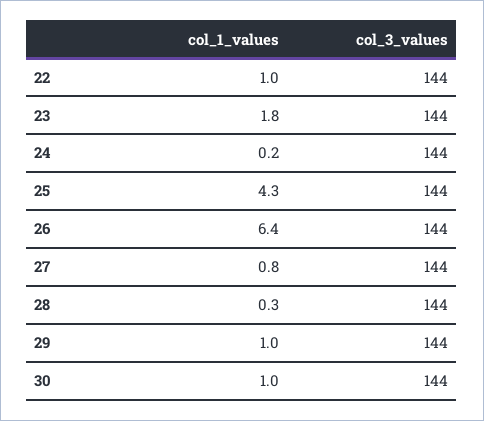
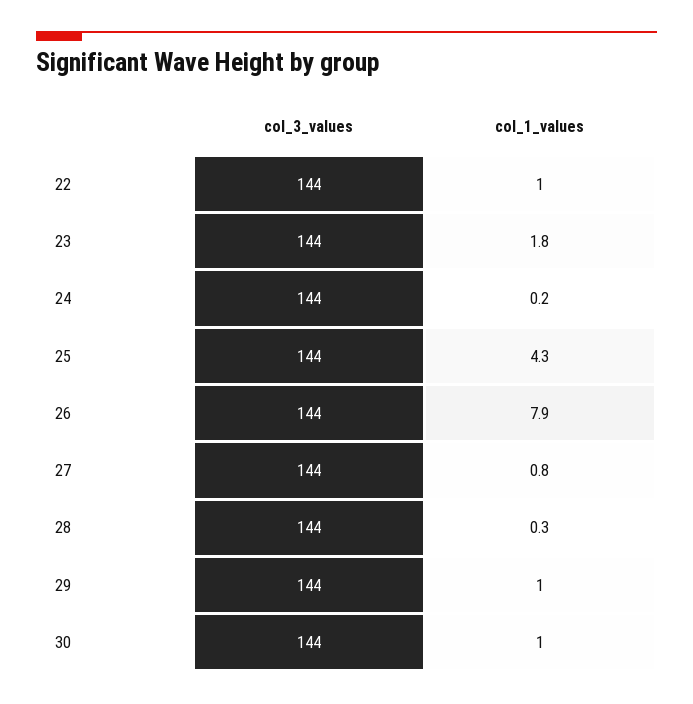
col_1_values, 26: 6.4 -> 7.9

